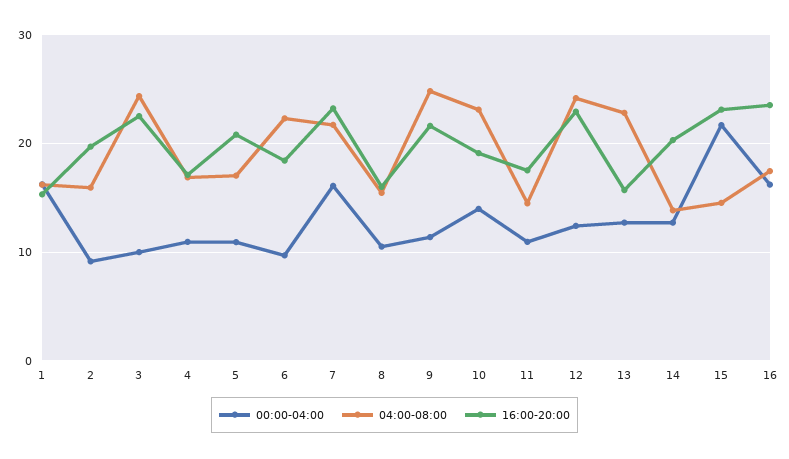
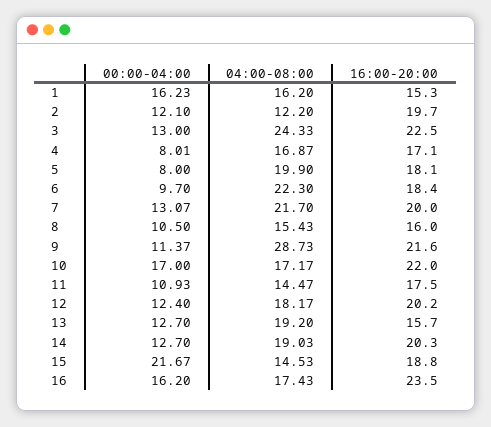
00:00-04:00, 2: 9 -> 12.1
04:00-08:00, 2: 16 -> 12.2
00:00-04:00, 3: 10 -> 13
00:00-04:00, 4: 11 -> 8.01
00:00-04:00, 5: 11 -> 8
04:00-08:00, 5: 17 -> 19.9
16:00-20:00, 5: 21 -> 18.1
00:00-04:00, 7: 16 -> 13.07
16:00-20:00, 7: 23 -> 20
04:00-08:00, 9: 25 -> 28.73
00:00-04:00, 10: 14 -> 17
04:00-08:00, 10: 23 -> 17.17
16:00-20:00, 10: 19 -> 22
04:00-08:00, 12: 24 -> 18.17
16:00-20:00, 12: 23 -> 20.2
04:00-08:00, 13: 23 -> 19.2
04:00-08:00, 14: 14 -> 19.03
16:00-20:00, 15: 23 -> 18.8

